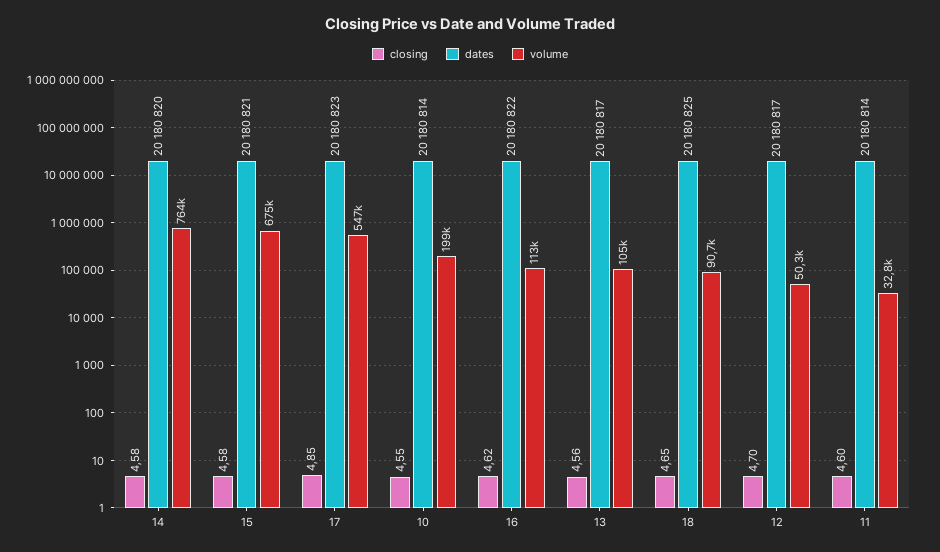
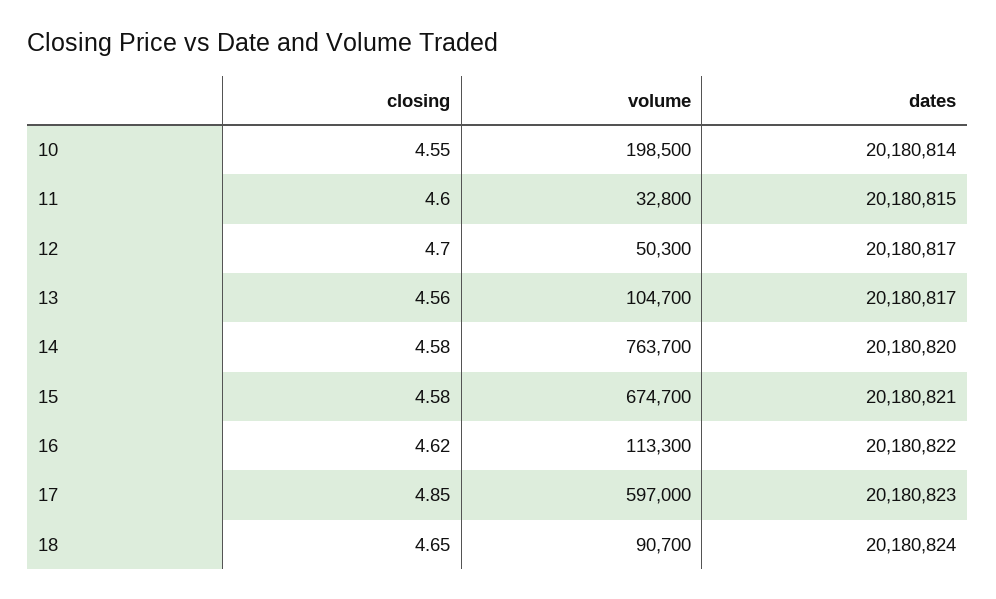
volume, 17: 547000 -> 597000
dates, 18: 20180825 -> 20180824
dates, 11: 20180814 -> 20180815

